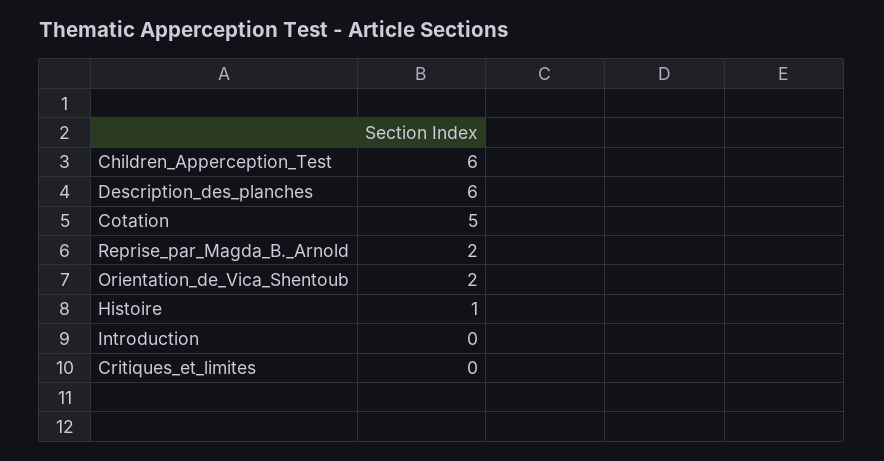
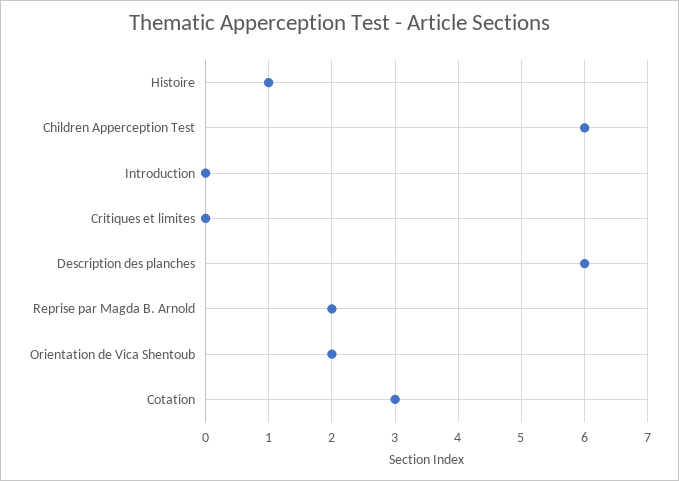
Cotation: 5 -> 3

